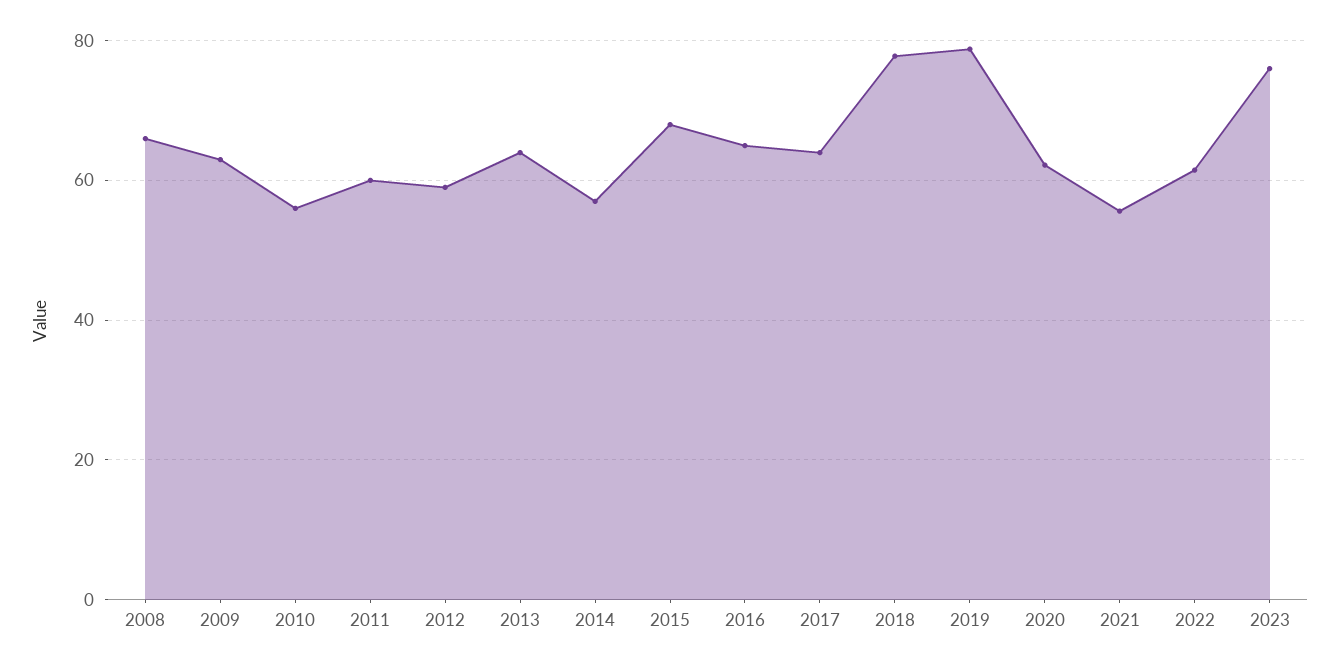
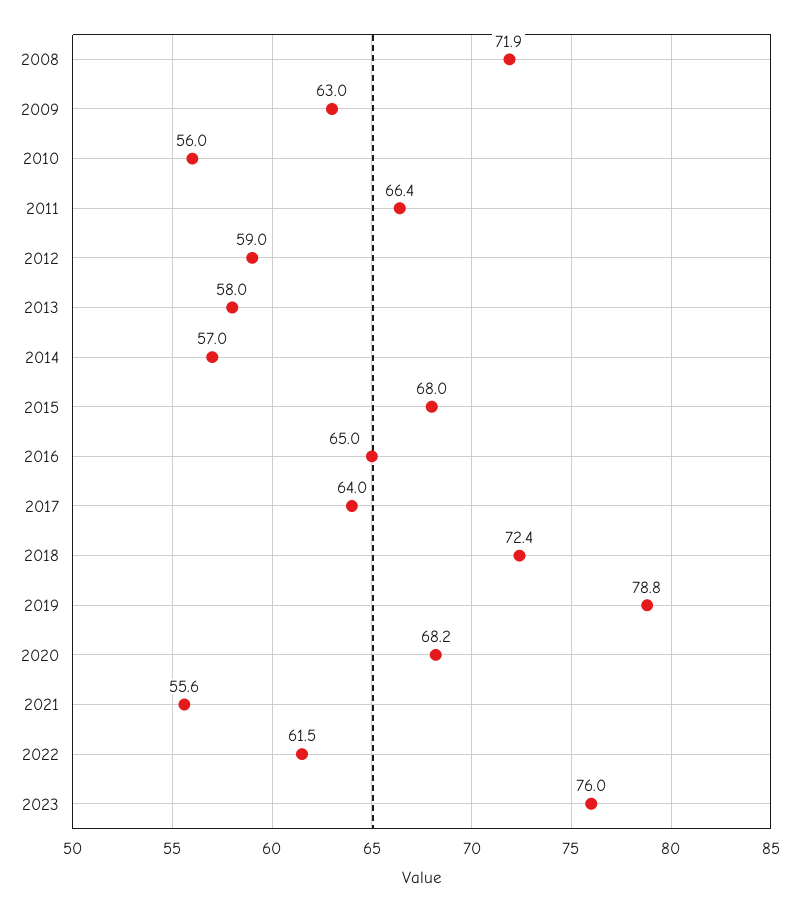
2008: 66 -> 71.9
2011: 60 -> 66.4
2013: 64 -> 58
2018: 78 -> 72.4
2020: 62 -> 68.2

